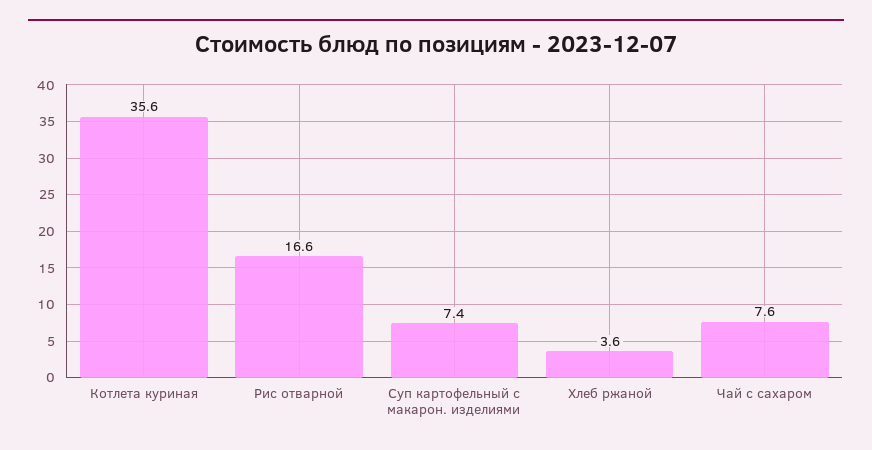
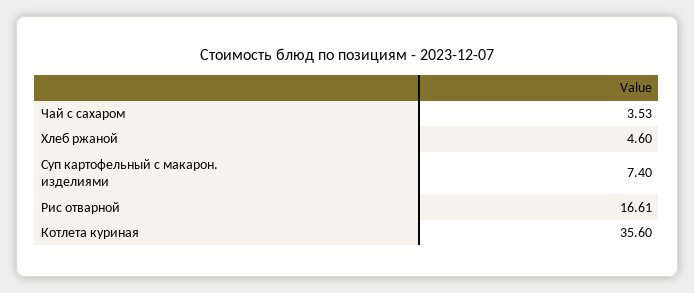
Хлеб ржаной: 3.6 -> 4.6
Чай с сахаром: 7.6 -> 3.53

